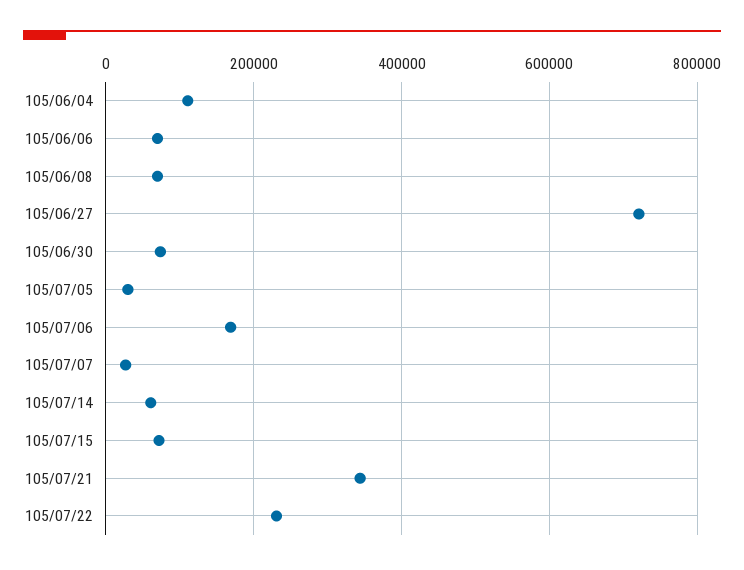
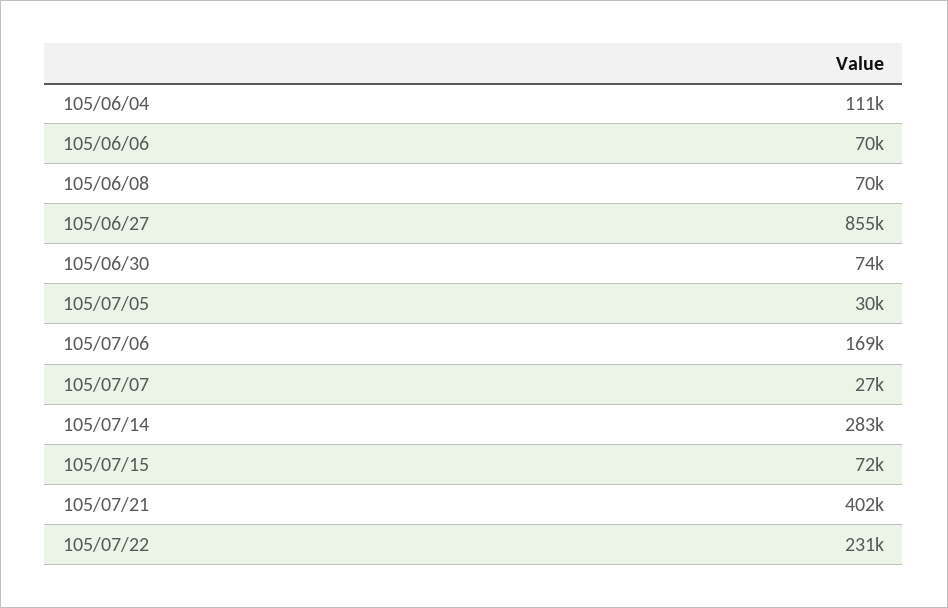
105/06/27: 720000 -> 855000
105/07/14: 60000 -> 283000
105/07/21: 340000 -> 402000

